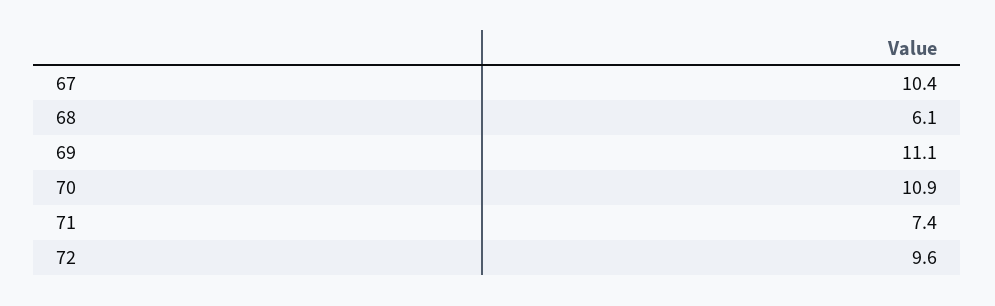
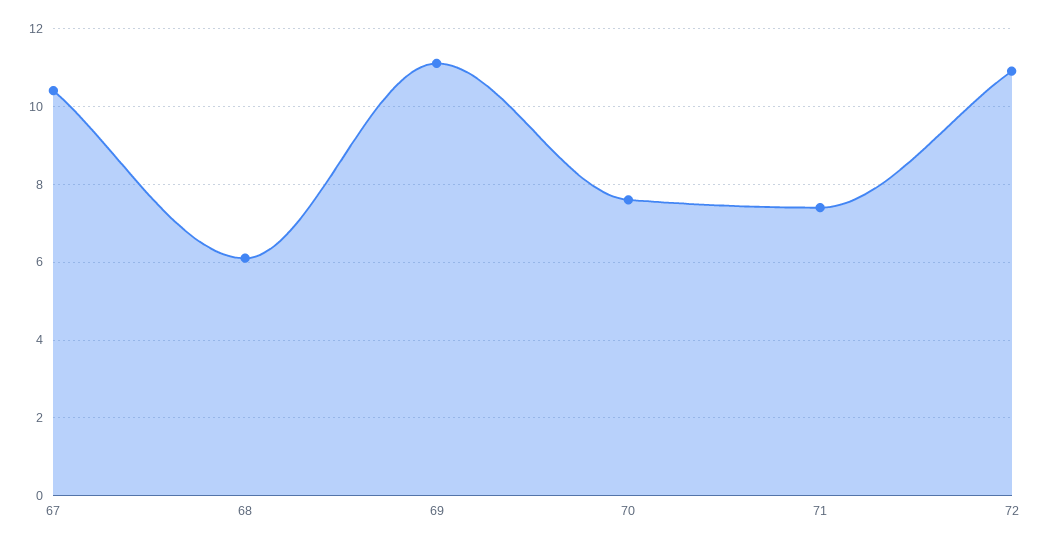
70: 10.9 -> 7.5
72: 9.6 -> 11

